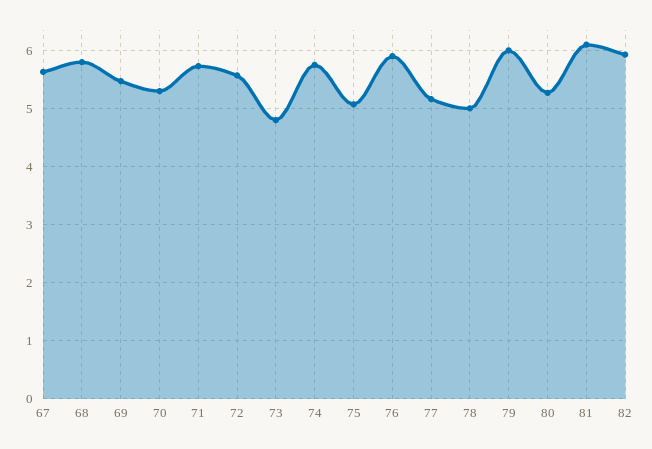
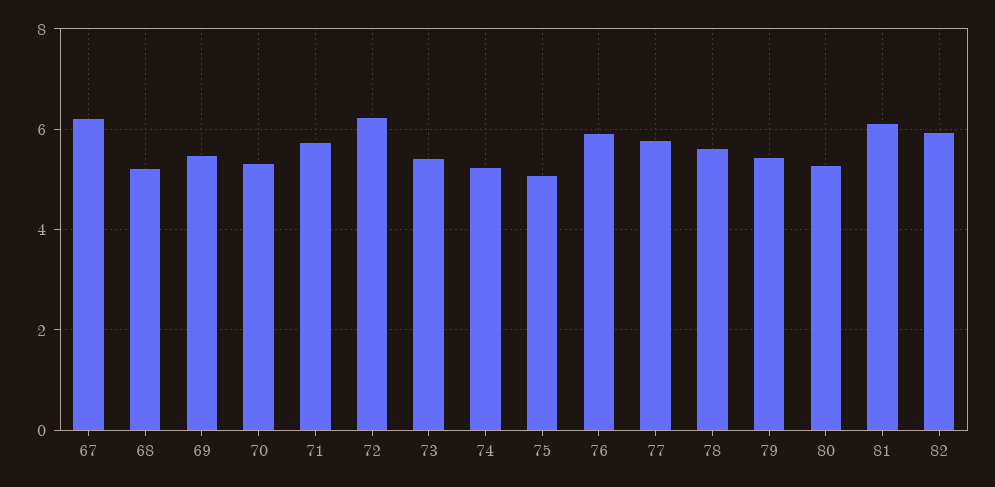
67: 5.6 -> 6.2
68: 5.8 -> 5.2
72: 5.6 -> 6.2
73: 4.8 -> 5.4
74: 5.8 -> 5.2
77: 5.2 -> 5.8
78: 5 -> 5.6
79: 6 -> 5.4

